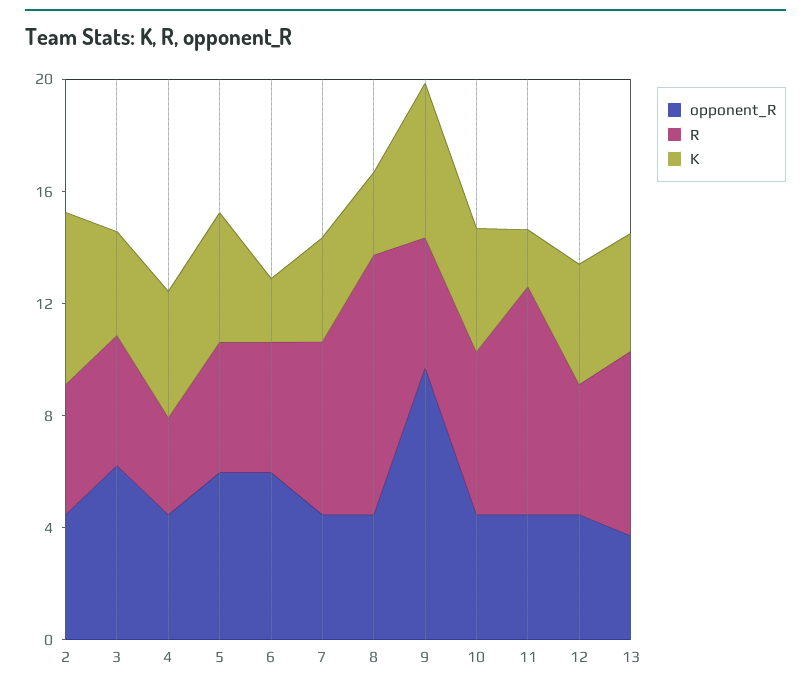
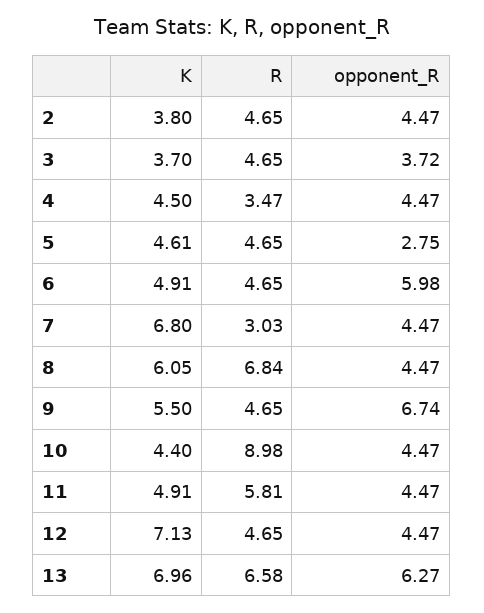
K, 2: 6 -> 3.8
opponent_R, 3: 6 -> 3.72
opponent_R, 5: 6 -> 2.75
K, 6: 2 -> 4.91
R, 7: 6 -> 3.03
K, 7: 4 -> 6.8
R, 8: 9 -> 6.84
K, 8: 3 -> 6.05
opponent_R, 9: 10 -> 6.74
R, 10: 6 -> 8.98
R, 11: 8 -> 5.81
K, 11: 2 -> 4.91
K, 12: 4 -> 7.13
opponent_R, 13: 4 -> 6.27
K, 13: 4 -> 6.96

